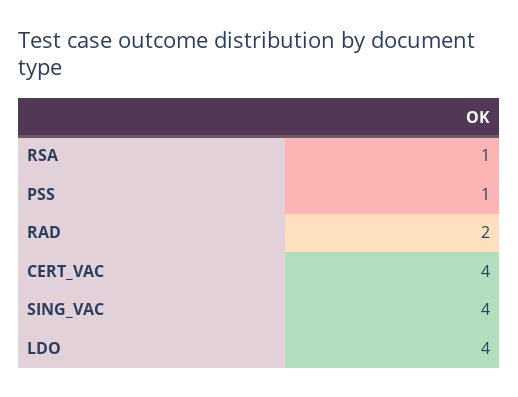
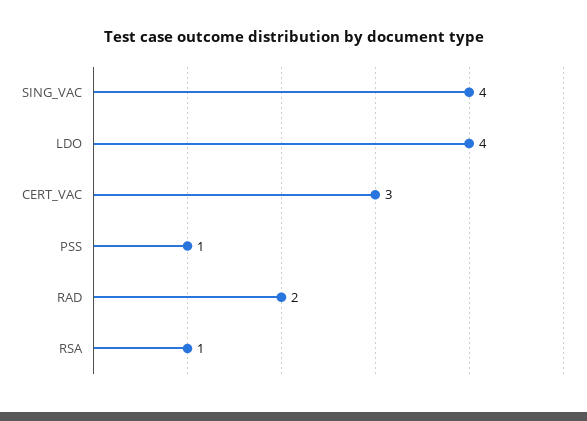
CERT_VAC: 4 -> 3

